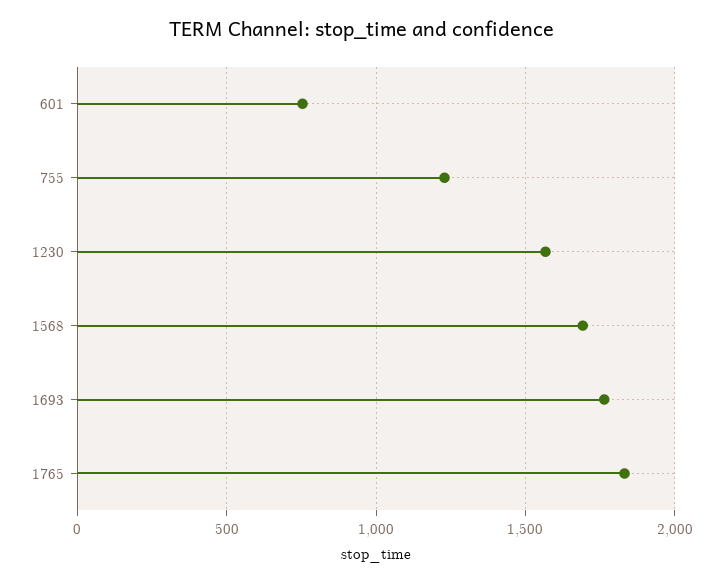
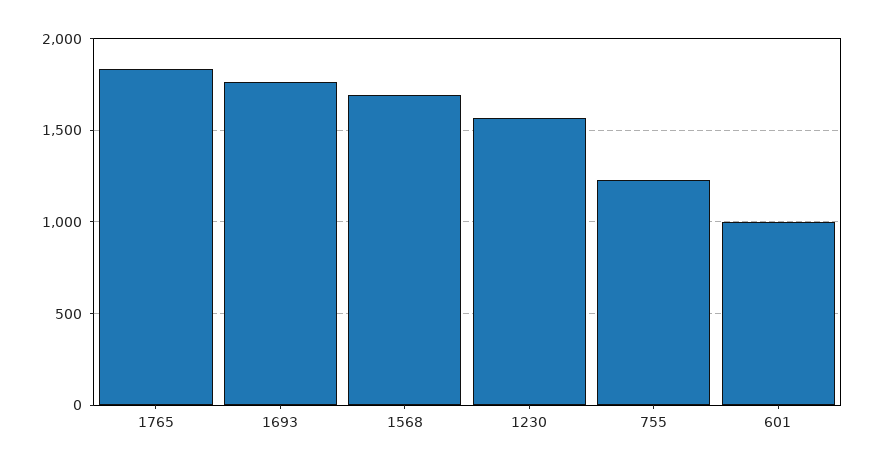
601: 750 -> 1000

